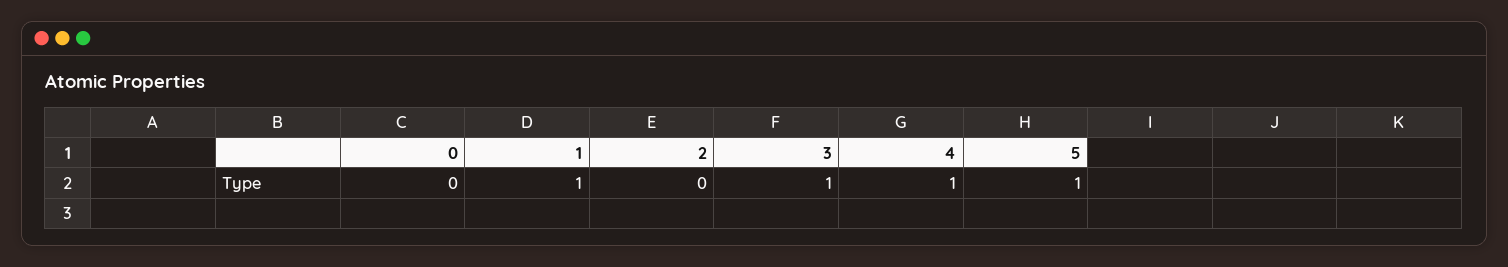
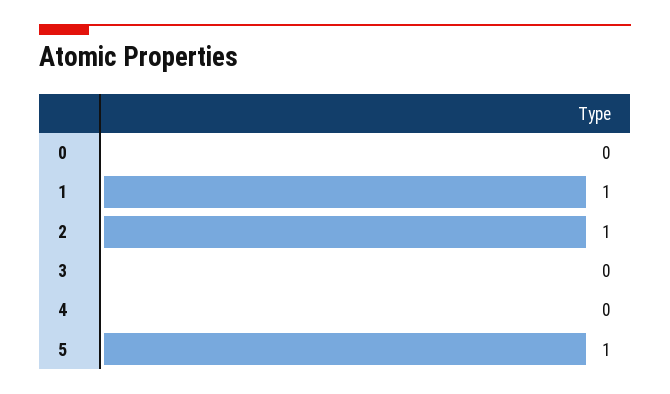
2: 0 -> 1
3: 1 -> 0
4: 1 -> 0

